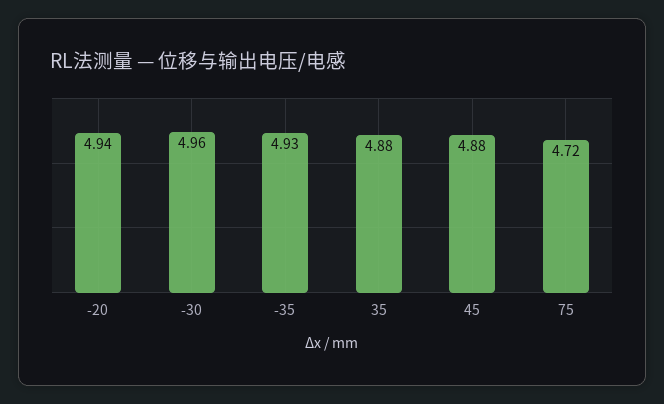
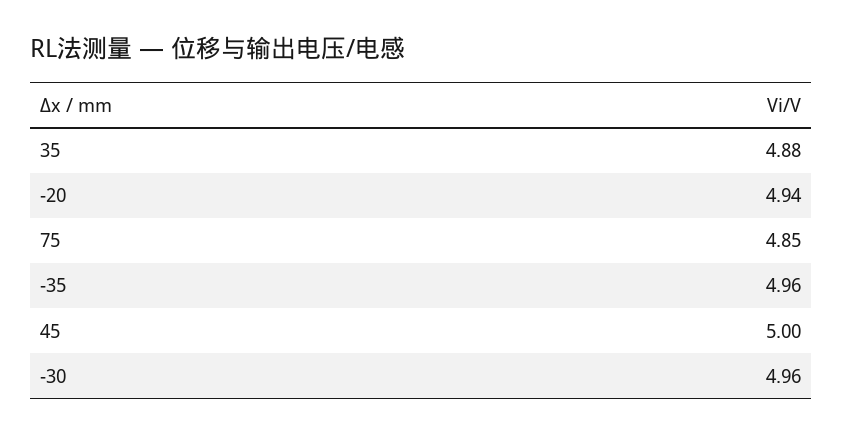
-35: 4.93 -> 4.96
45: 4.88 -> 5
75: 4.72 -> 4.85

